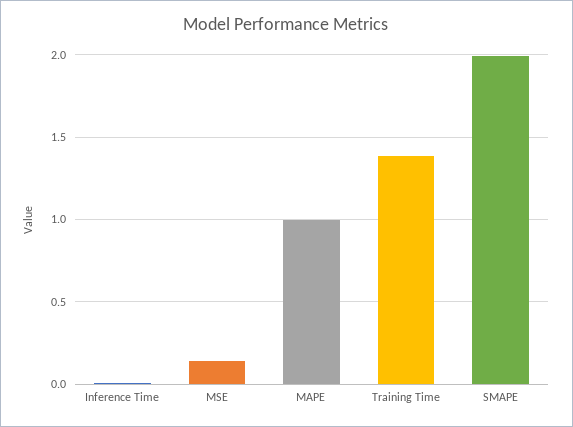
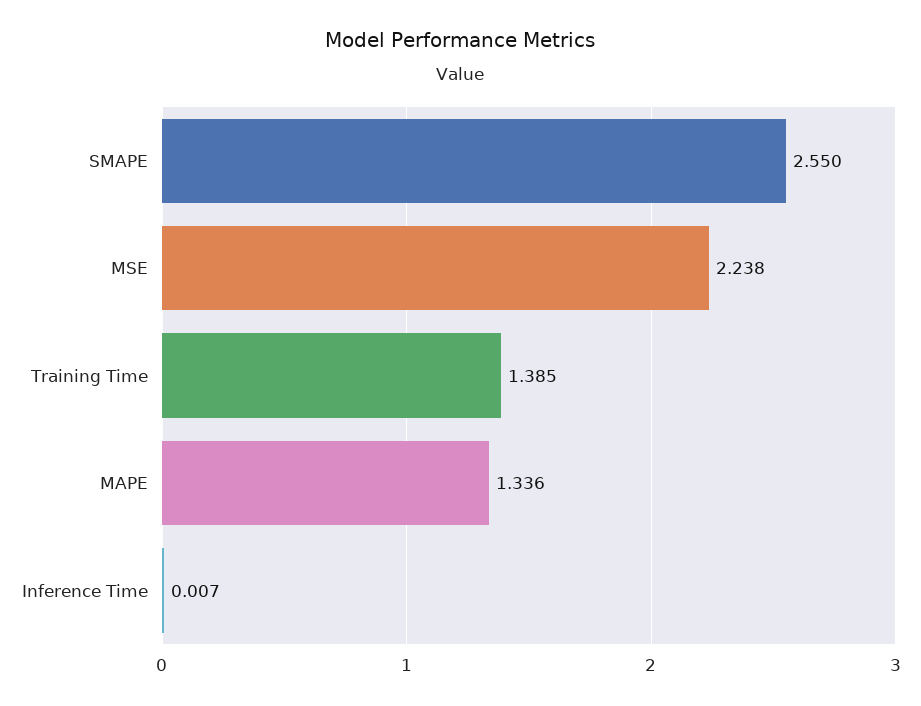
MSE: 0.15 -> 2.238
MAPE: 1 -> 1.336
SMAPE: 2 -> 2.55

